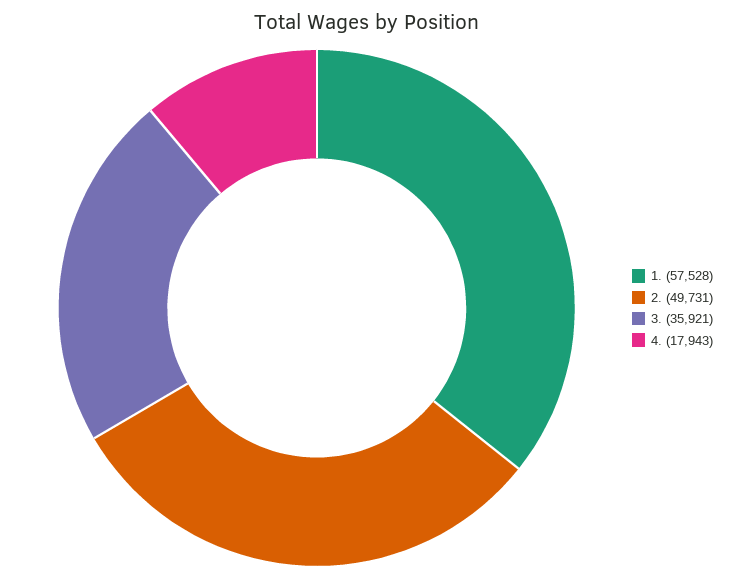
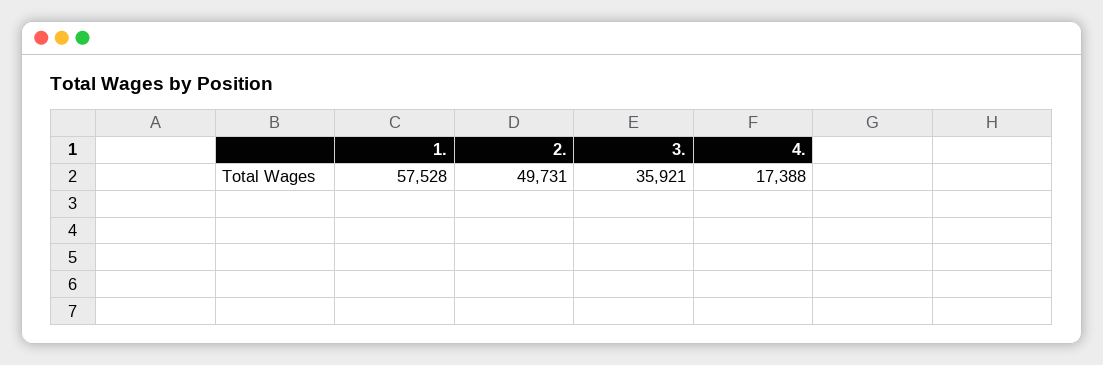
4.: 17943 -> 17388

